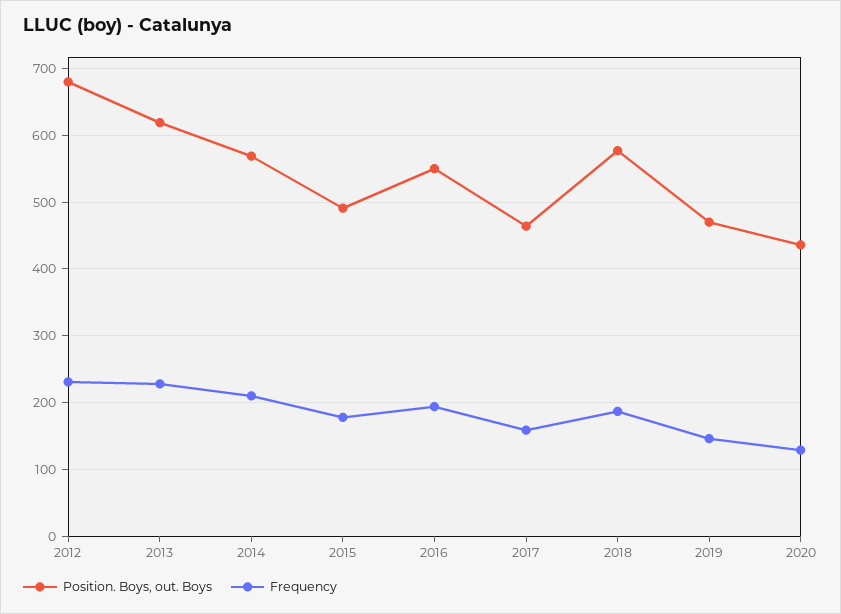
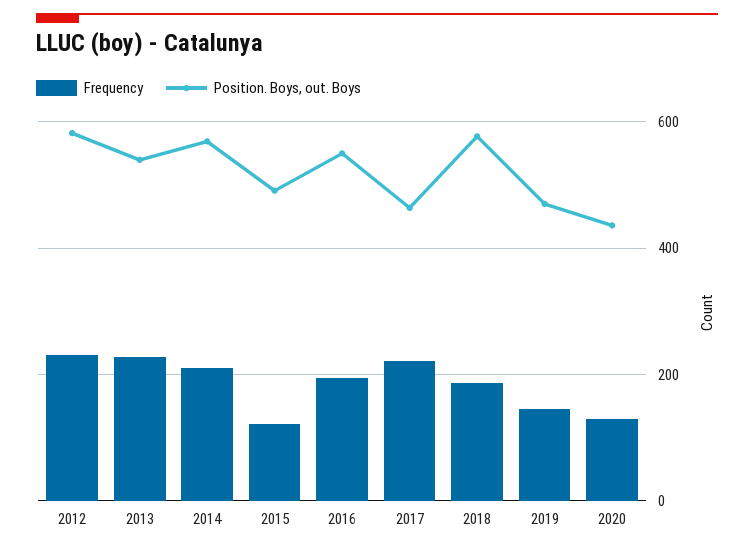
Position. Boys, out. Boys, 2012: 680 -> 580
Position. Boys, out. Boys, 2013: 620 -> 540
Frequency, 2015: 180 -> 120
Frequency, 2017: 160 -> 220

